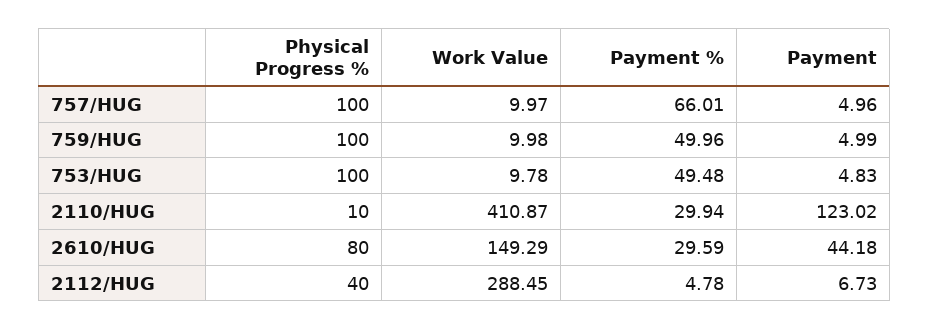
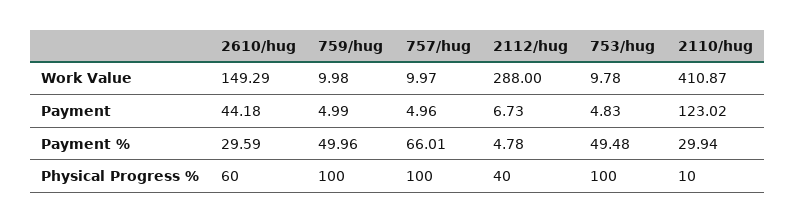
Physical Progress %, 2610/HUG: 80 -> 60
Work Value, 2112/HUG: 288.45 -> 288

